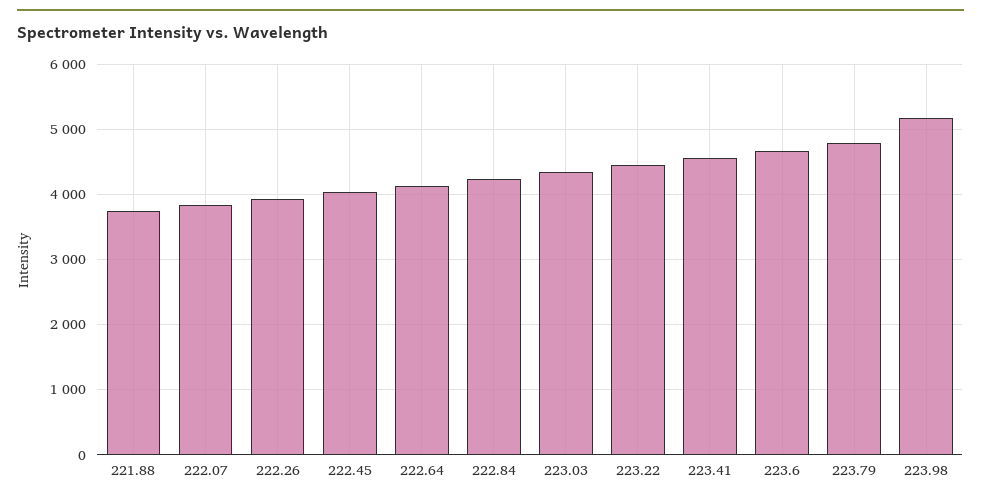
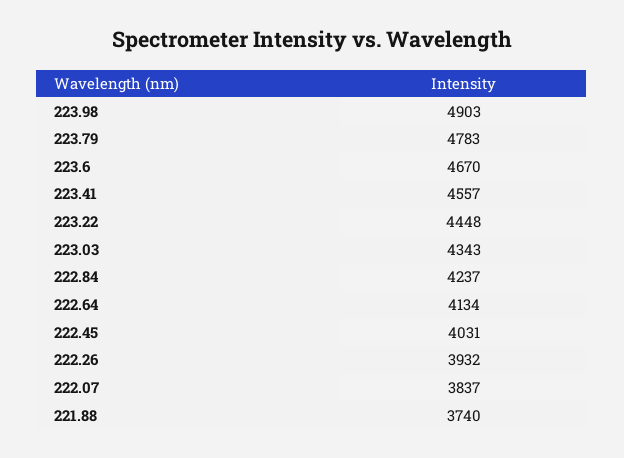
223.98: 5200 -> 4903

